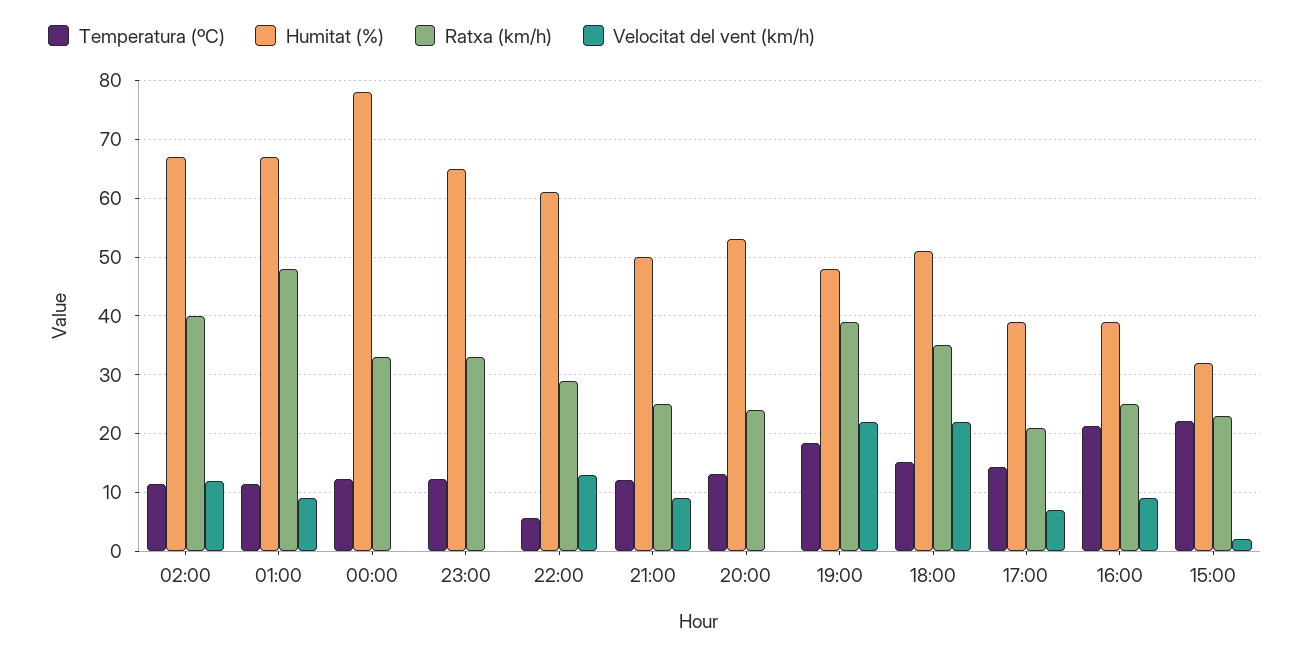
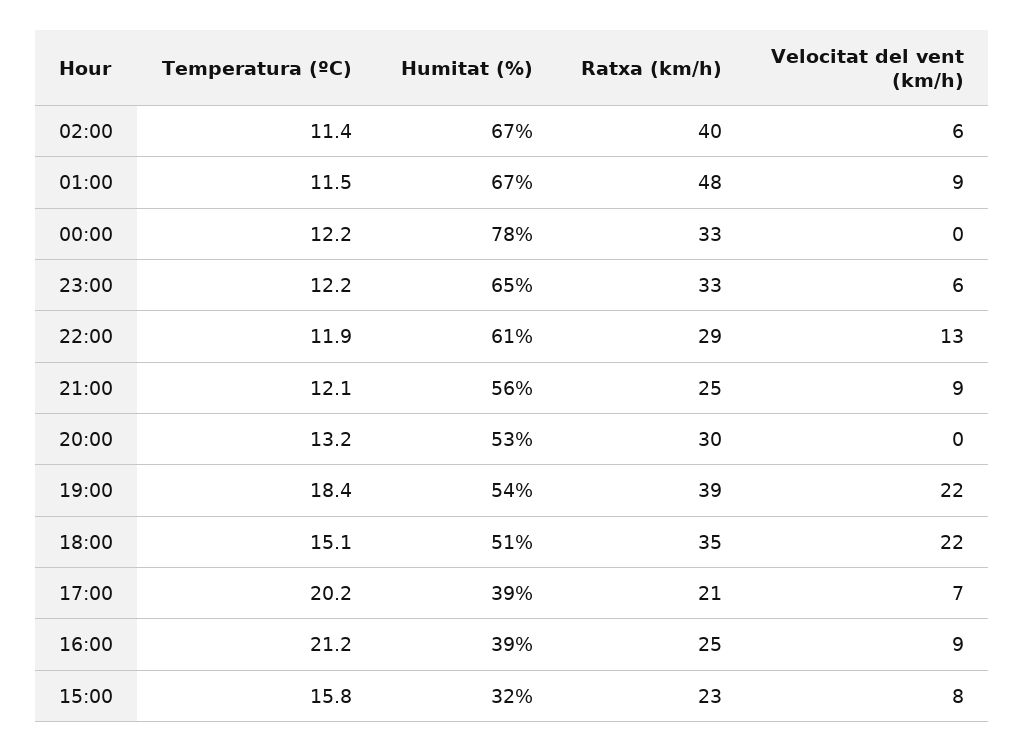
Velocitat del vent (km/h), 02:00: 12 -> 6
Velocitat del vent (km/h), 23:00: 0 -> 6
Temperatura (ºC), 22:00: 6 -> 11.9
Humitat (%), 21:00: 50 -> 56
Ratxa (km/h), 20:00: 24 -> 30
Humitat (%), 19:00: 48 -> 54
Temperatura (ºC), 17:00: 14 -> 20.2
Temperatura (ºC), 15:00: 22 -> 15.8
Velocitat del vent (km/h), 15:00: 2 -> 8

